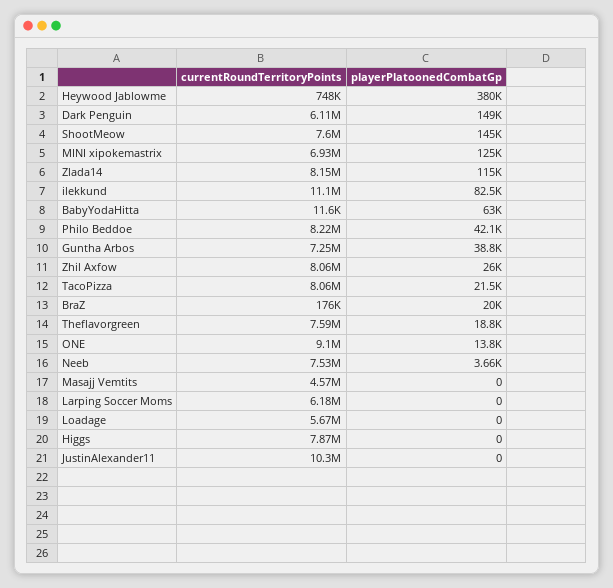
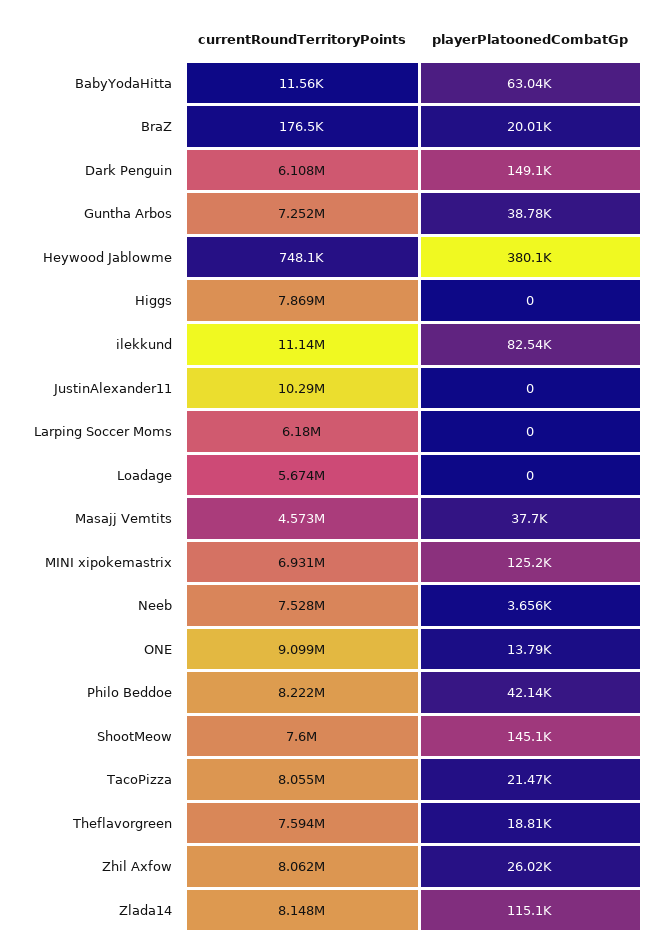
playerPlatoonedCombatGp, Masajj Vemtits: 0 -> 37700

